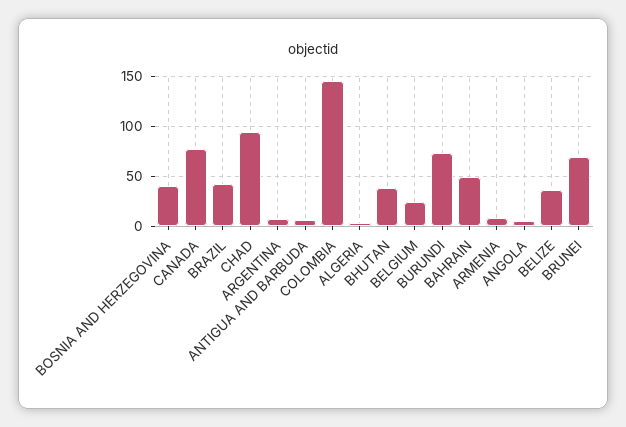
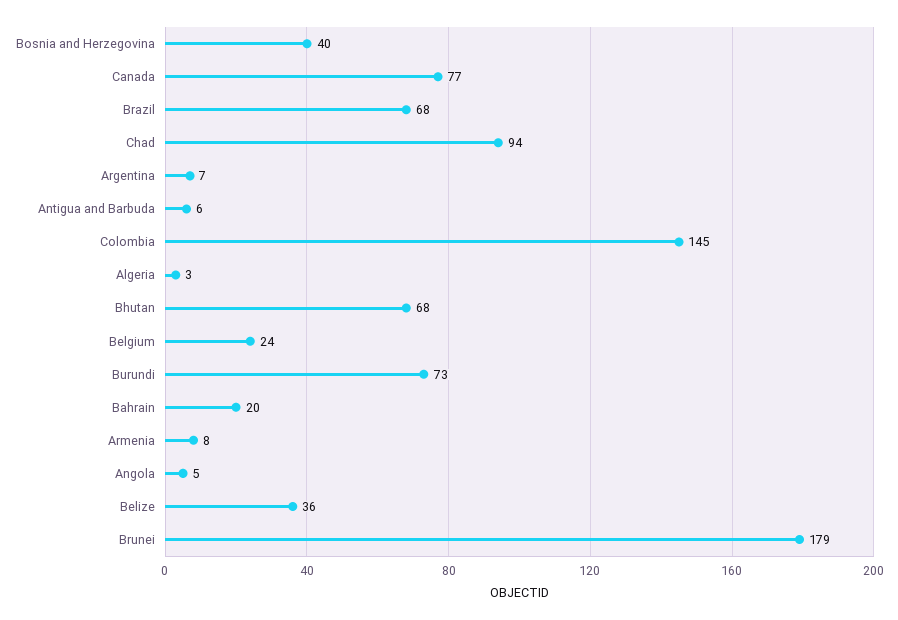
BRAZIL: 40 -> 68
BHUTAN: 40 -> 68
BAHRAIN: 50 -> 20
BRUNEI: 70 -> 179

